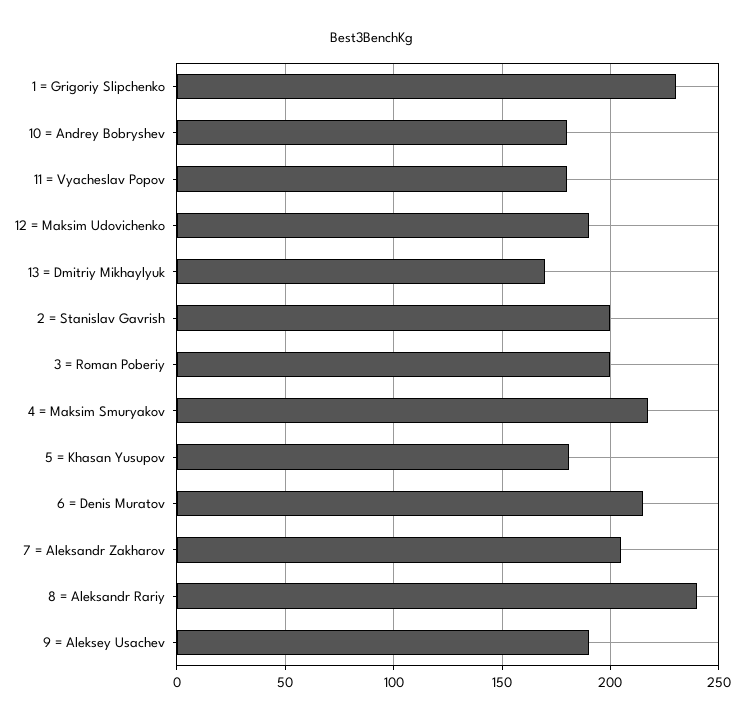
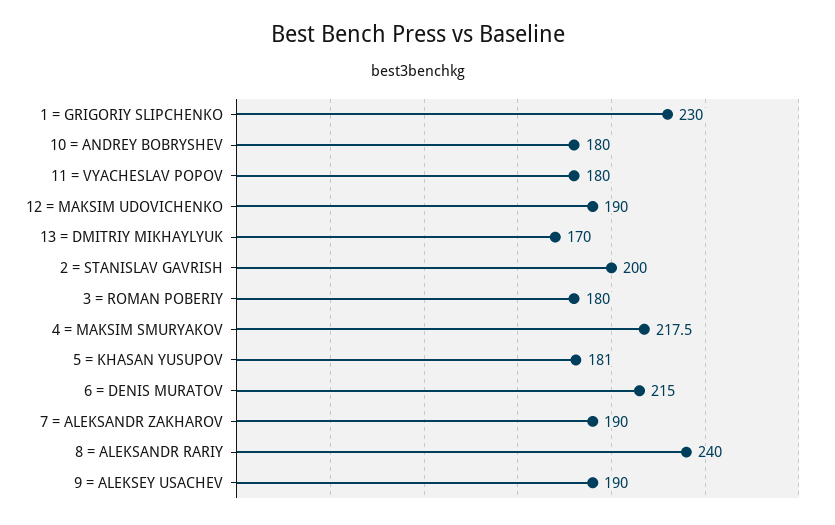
3 = Roman Poberiy: 200 -> 180
7 = Aleksandr Zakharov: 205 -> 190

